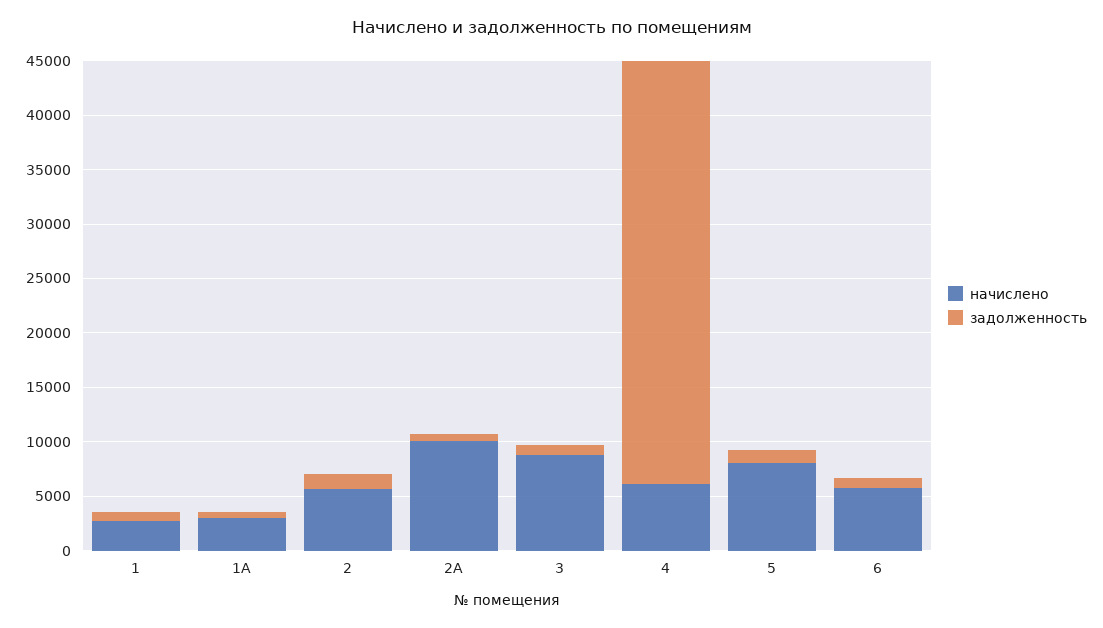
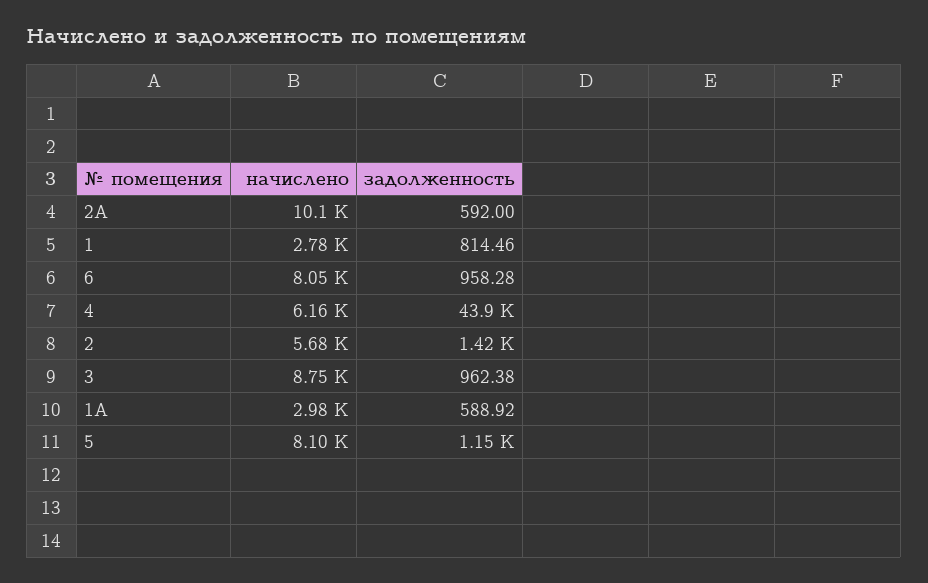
задолженность, 4: 39000 -> 43900
начислено, 6: 6000 -> 8050

